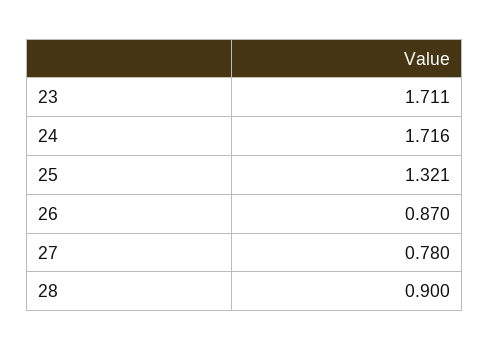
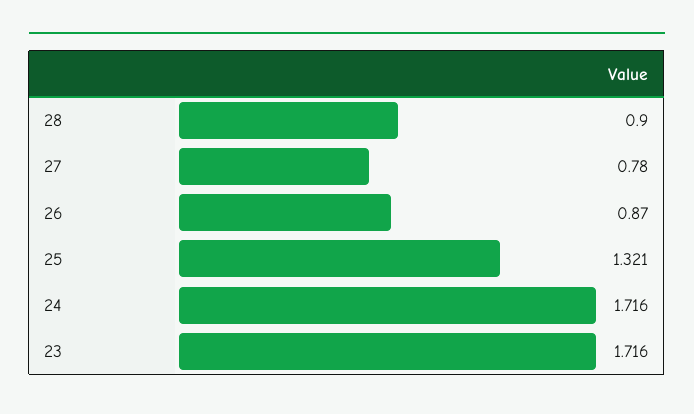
23: 1.711 -> 1.716

